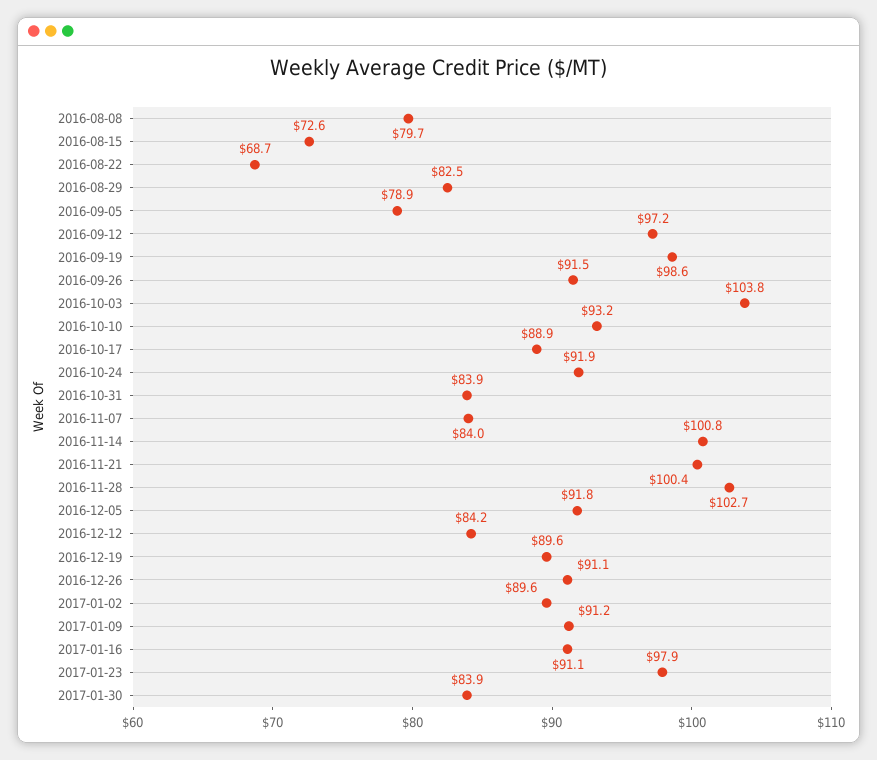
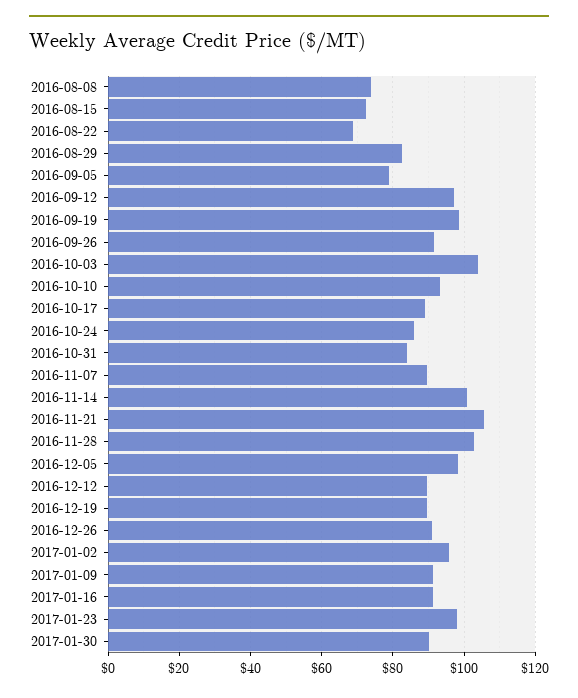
2016-08-08: 79.7 -> 74
2016-10-24: 91.9 -> 86
2016-11-07: 84 -> 90
2016-11-21: 100.4 -> 106
2016-12-05: 91.8 -> 98
2016-12-12: 84.2 -> 90
2017-01-02: 89.6 -> 96
2017-01-30: 83.9 -> 90

